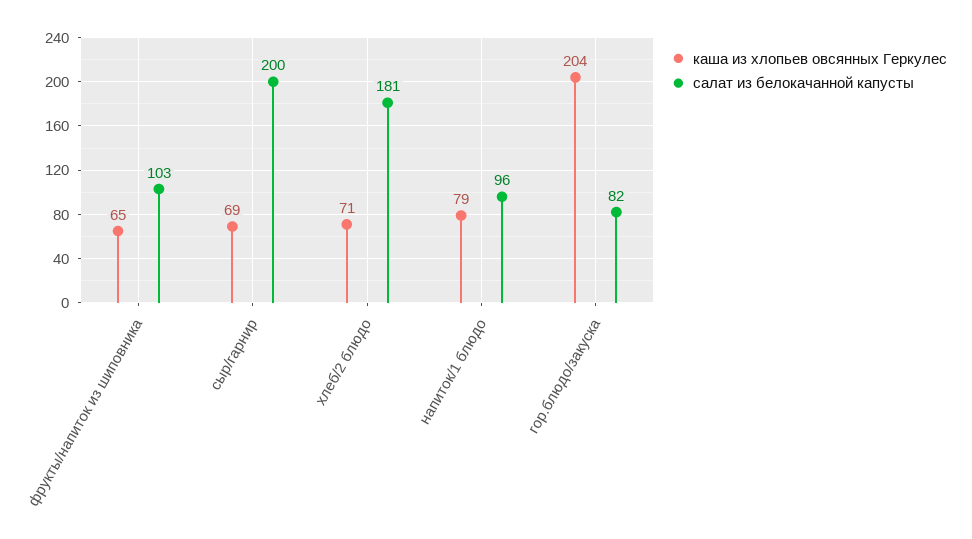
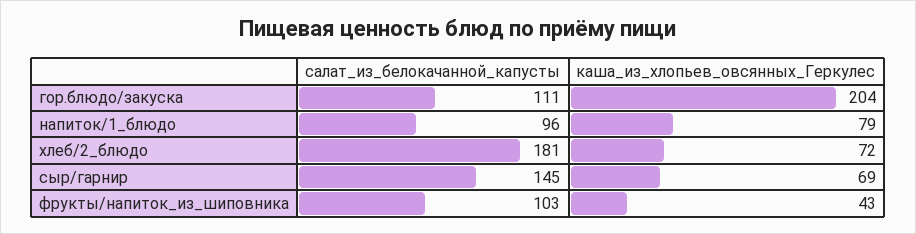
каша из хлопьев овсянных Геркулес, фрукты/напиток из шиповника: 65 -> 43
салат из белокачанной капусты, сыр/гарнир: 200 -> 145
каша из хлопьев овсянных Геркулес, хлеб/2 блюдо: 71 -> 72
салат из белокачанной капусты, гор.блюдо/закуска: 82 -> 111

